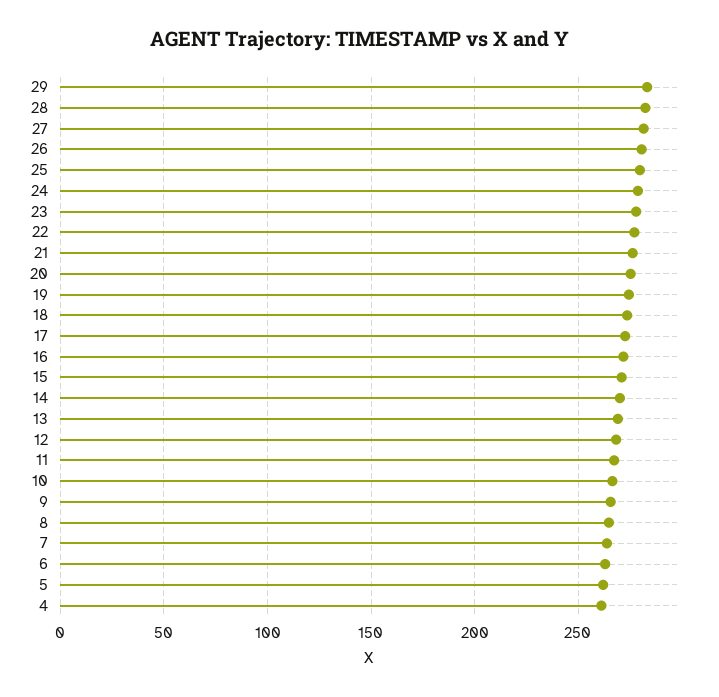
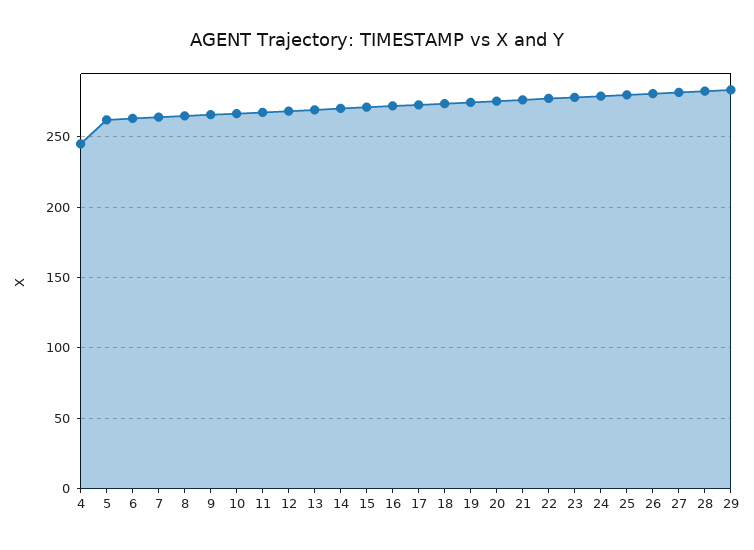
4: 260 -> 245

